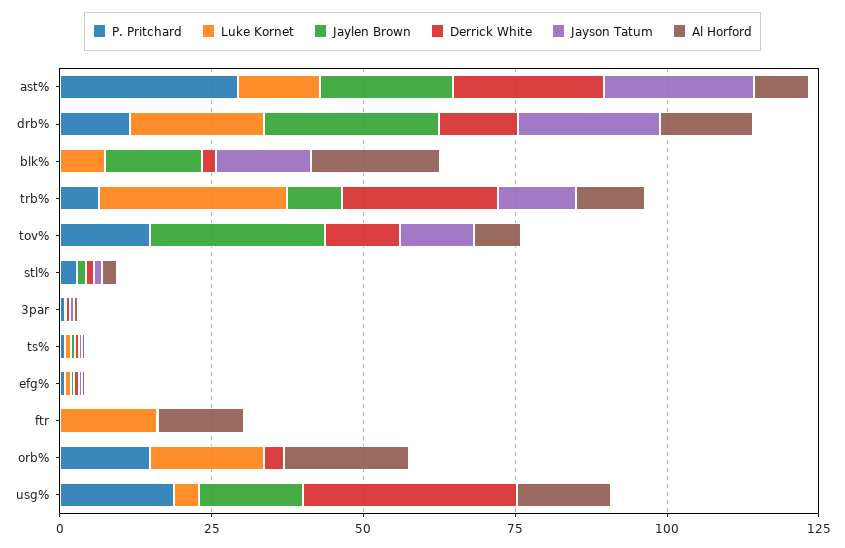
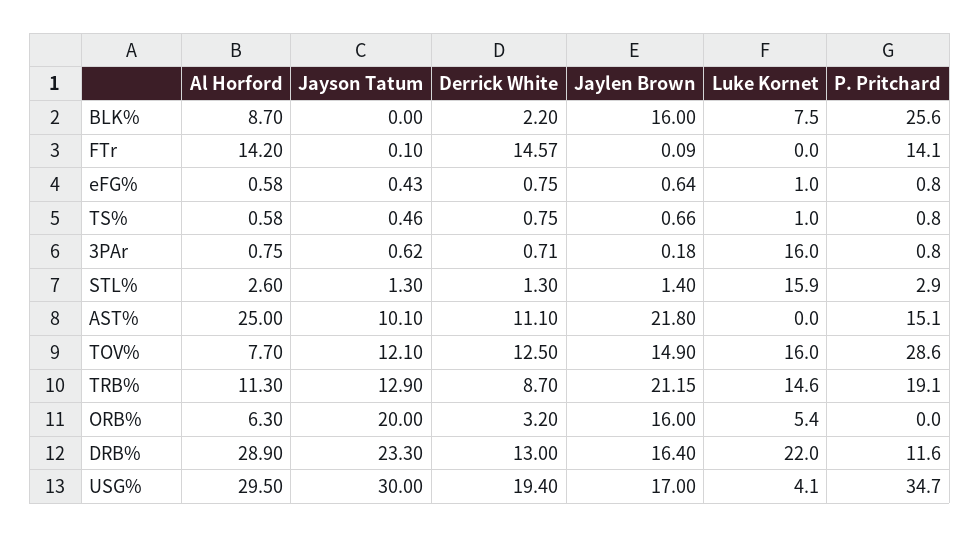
P. Pritchard, ast%: 30 -> 15.1
Luke Kornet, ast%: 15 -> 0
Derrick White, ast%: 25 -> 11.1
Jayson Tatum, ast%: 25 -> 10.1
Al Horford, ast%: 10 -> 25
Jaylen Brown, drb%: 30 -> 16.4
Al Horford, drb%: 15 -> 28.9
P. Pritchard, blk%: 0 -> 25.6
Jayson Tatum, blk%: 15 -> 0
Al Horford, blk%: 20 -> 8.7
P. Pritchard, trb%: 5 -> 19.1
Luke Kornet, trb%: 30 -> 14.6
Jaylen Brown, trb%: 10 -> 21.15
Derrick White, trb%: 25 -> 8.7
P. Pritchard, tov%: 15 -> 28.6
Luke Kornet, tov%: 0 -> 16
Jaylen Brown, tov%: 30 -> 14.9
Luke Kornet, stl%: 0 -> 15.9
Luke Kornet, 3par: 0 -> 16
P. Pritchard, ftr: 0 -> 14.1
Luke Kornet, ftr: 15 -> 0
Derrick White, ftr: 0 -> 14.57
P. Pritchard, orb%: 15 -> 0
Luke Kornet, orb%: 20 -> 5.4
Jaylen Brown, orb%: 0 -> 16
Jayson Tatum, orb%: 0 -> 20
Al Horford, orb%: 20 -> 6.3
P. Pritchard, usg%: 20 -> 34.7
Derrick White, usg%: 35 -> 19.4
Jayson Tatum, usg%: 0 -> 30
Al Horford, usg%: 15 -> 29.5

